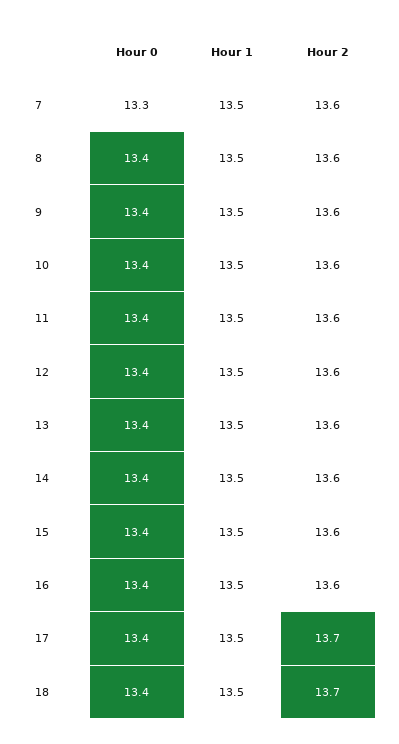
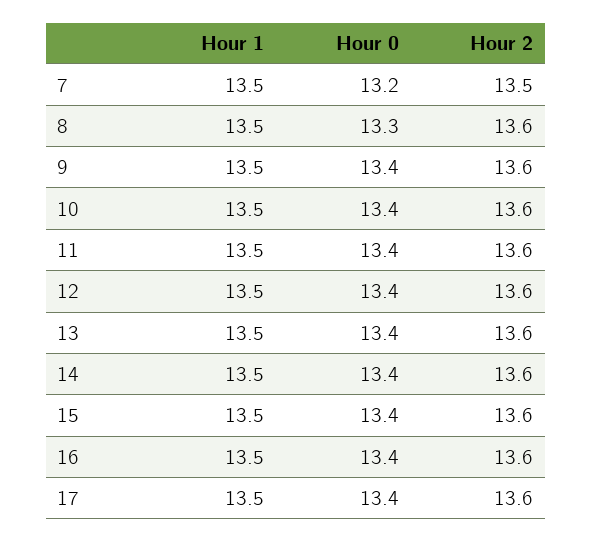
Hour 0, 7: 13.3 -> 13.2
Hour 2, 7: 13.6 -> 13.5
Hour 0, 8: 13.4 -> 13.3
Hour 2, 17: 13.7 -> 13.6
Hour 0, 18: 13.4 -> none
Hour 1, 18: 13.5 -> none
Hour 2, 18: 13.7 -> none

